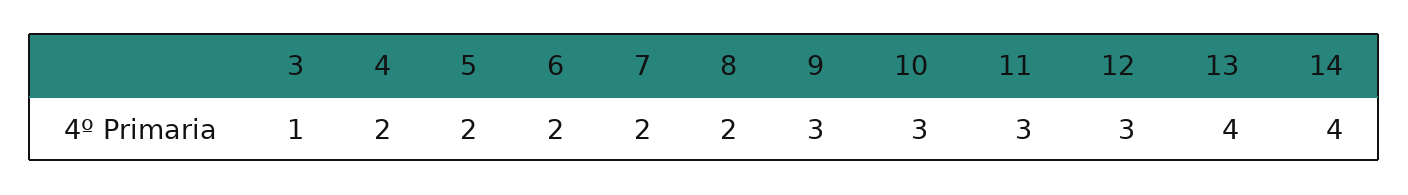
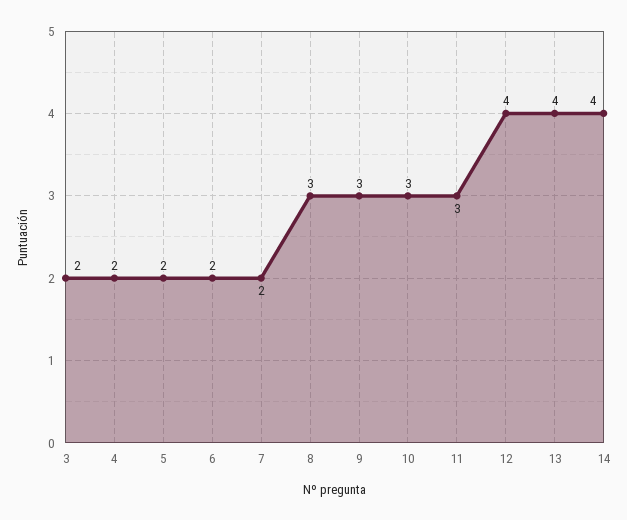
3: 1 -> 2
8: 2 -> 3
12: 3 -> 4

